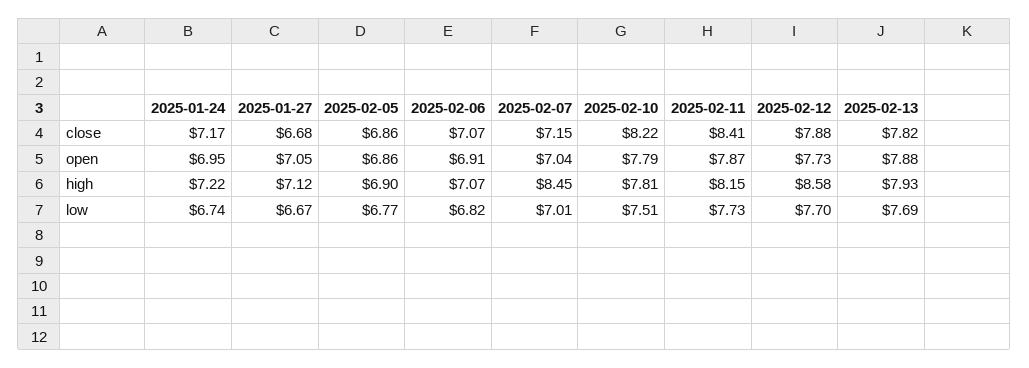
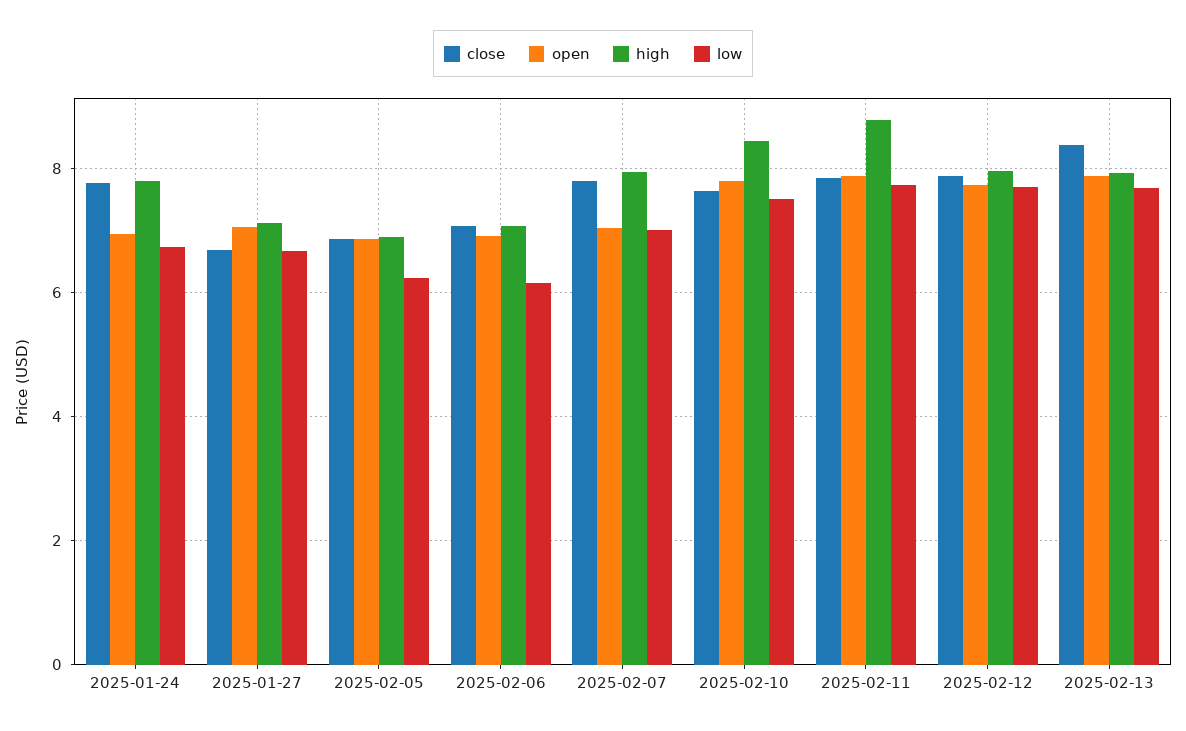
close, 2025-01-24: 7.17 -> 7.8
close, 2025-02-07: 7.15 -> 7.8
close, 2025-02-10: 8.22 -> 7.6
close, 2025-02-11: 8.41 -> 7.8
close, 2025-02-13: 7.82 -> 8.4
high, 2025-01-24: 7.22 -> 7.8
high, 2025-02-07: 8.45 -> 8
high, 2025-02-10: 7.81 -> 8.4
high, 2025-02-11: 8.15 -> 8.8
high, 2025-02-12: 8.58 -> 8
low, 2025-02-05: 6.77 -> 6.2
low, 2025-02-06: 6.82 -> 6.2

